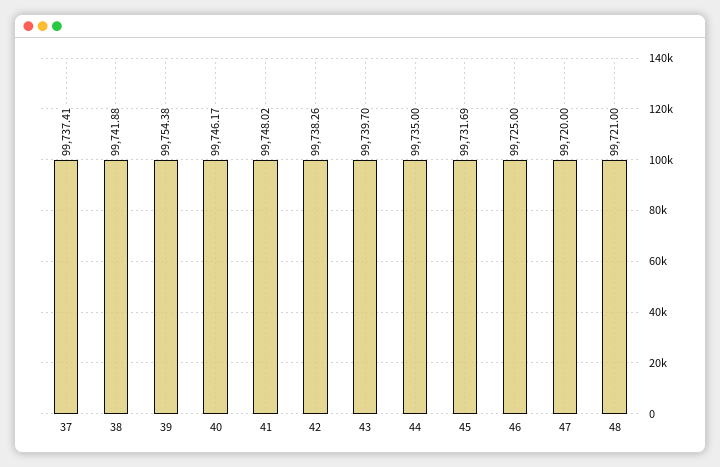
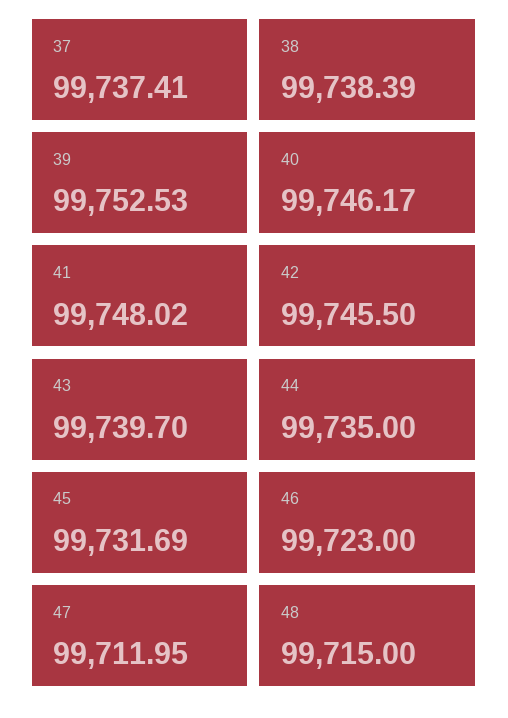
38: 99741.88 -> 99738.39
39: 99754.38 -> 99752.53
42: 99738.26 -> 99745.5
46: 99725 -> 99723
47: 99720 -> 99711.95
48: 99721 -> 99715

